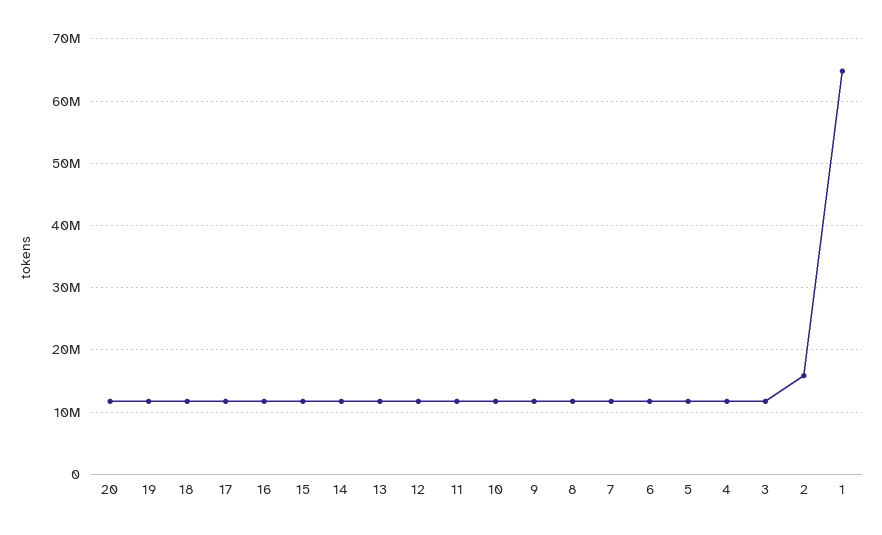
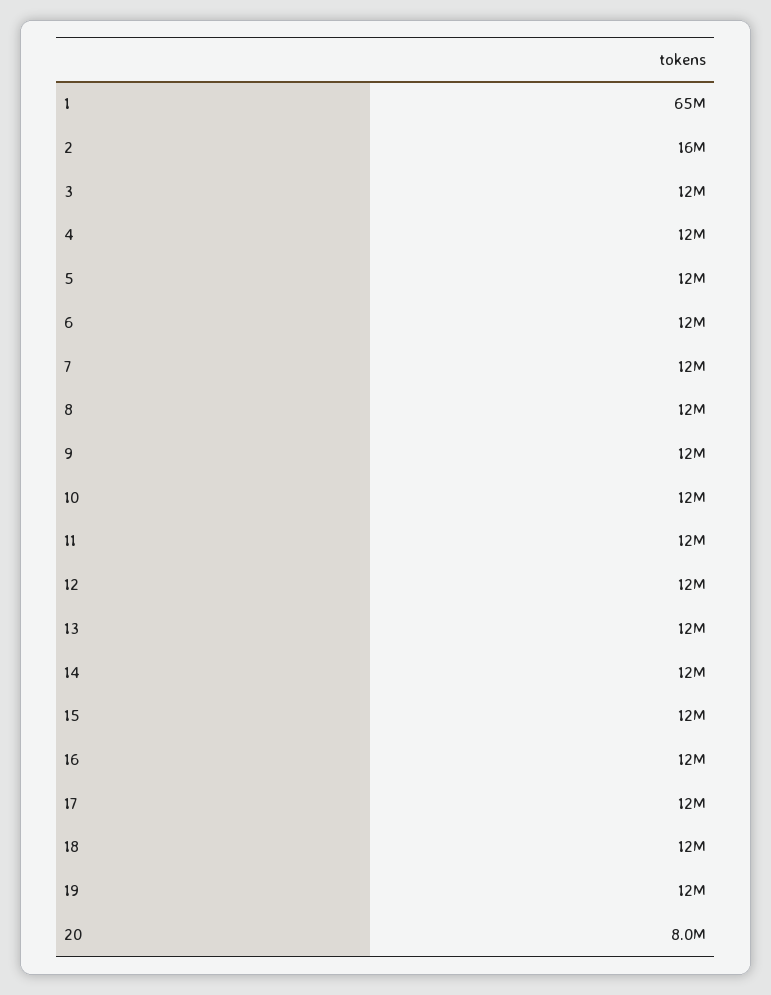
20: 12000000 -> 8000000

